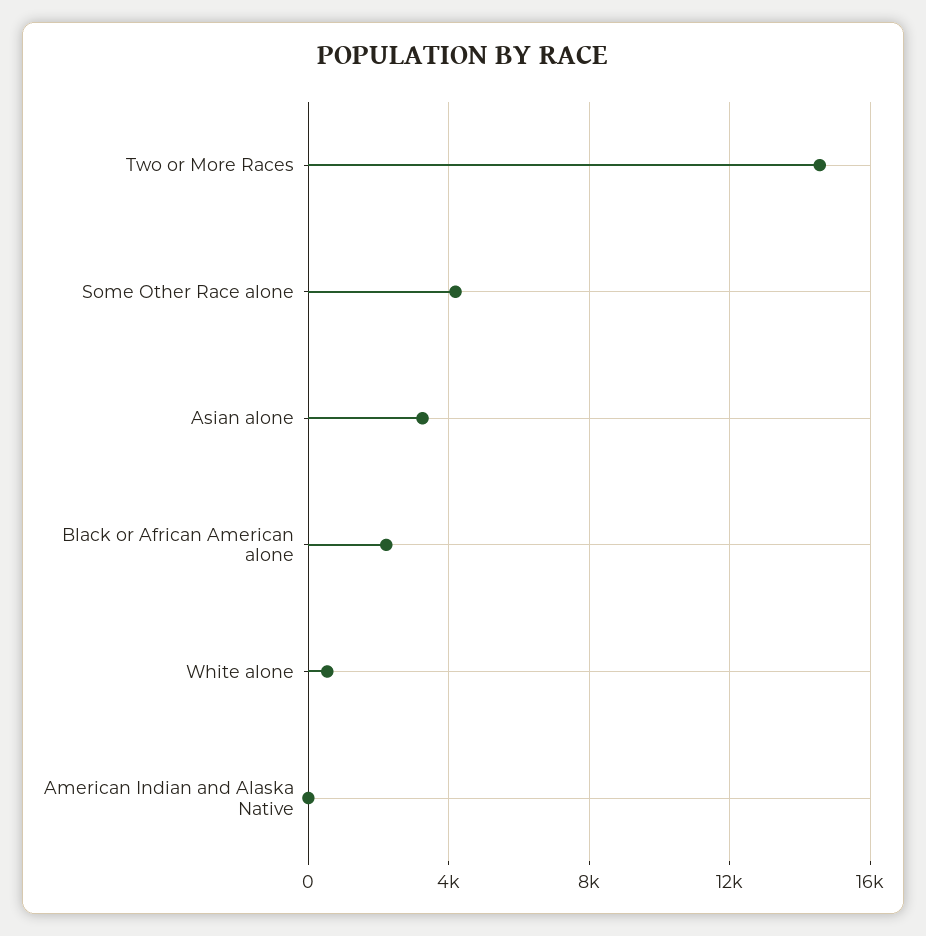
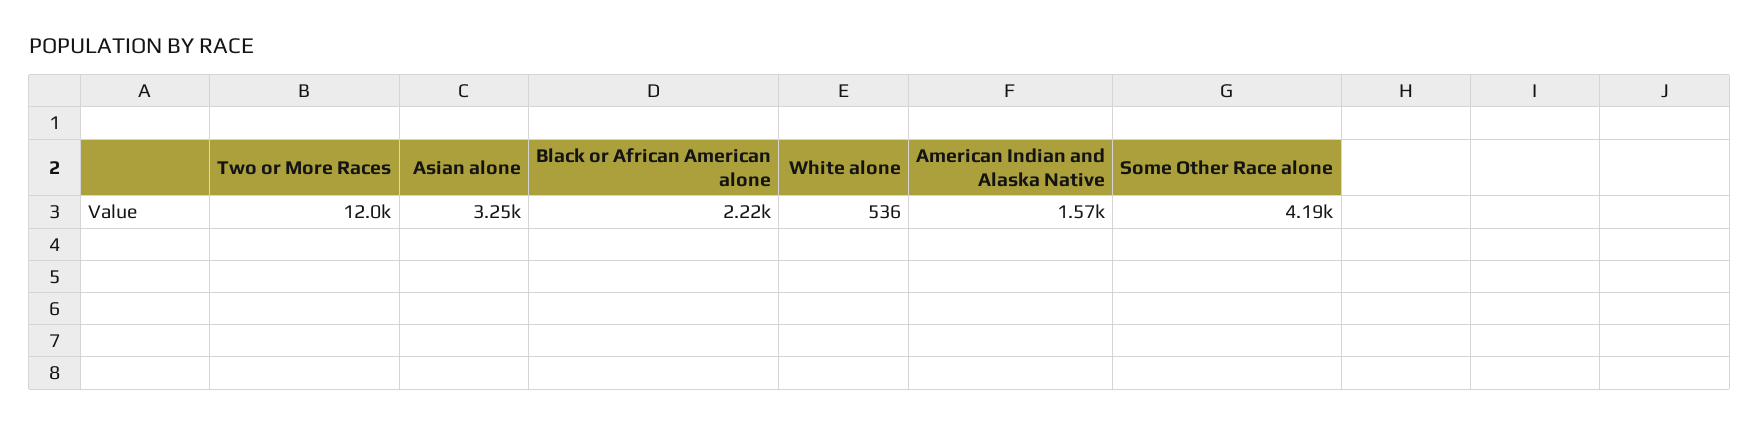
Two or More Races: 14500 -> 12000
American Indian and Alaska Native: 0 -> 1570

